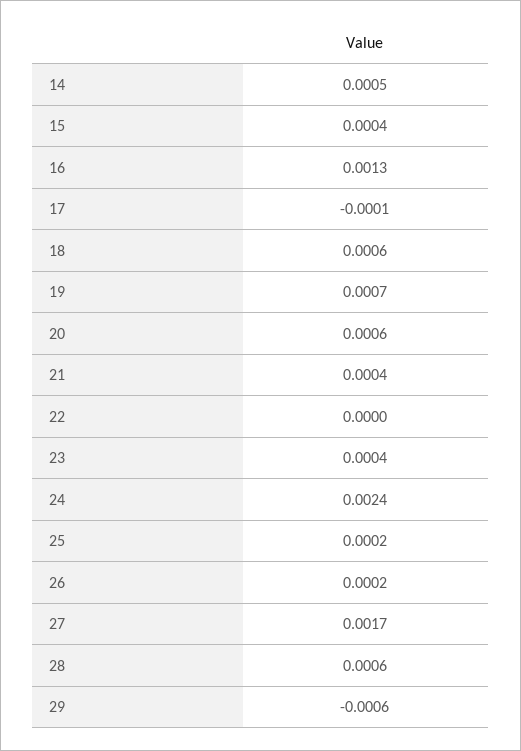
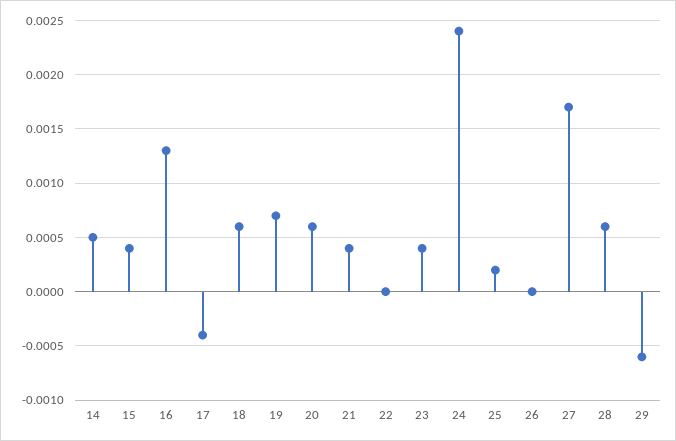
17: -0.0001 -> -0.0004
26: 0.0002 -> 0

